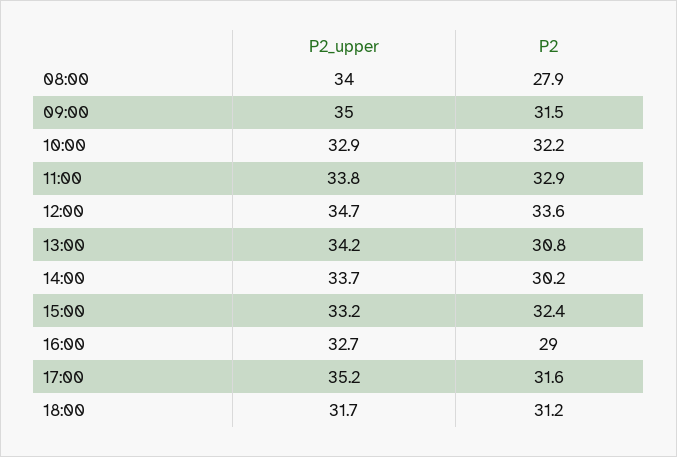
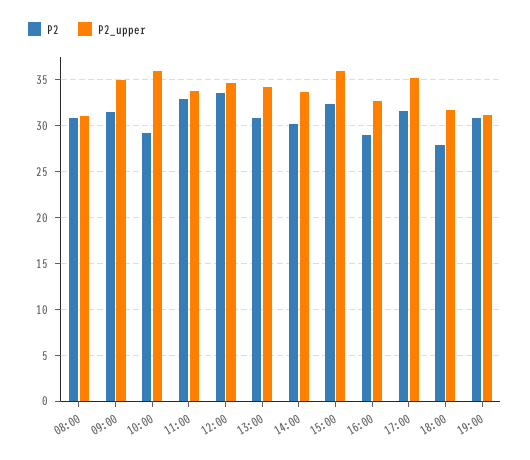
P2_upper, 08:00: 34 -> 31
P2, 08:00: 27.9 -> 31
P2_upper, 10:00: 32.9 -> 36
P2, 10:00: 32.2 -> 29
P2_upper, 15:00: 33.2 -> 36
P2, 18:00: 31.2 -> 28
P2, 19:00: none -> 31
P2_upper, 19:00: none -> 31

